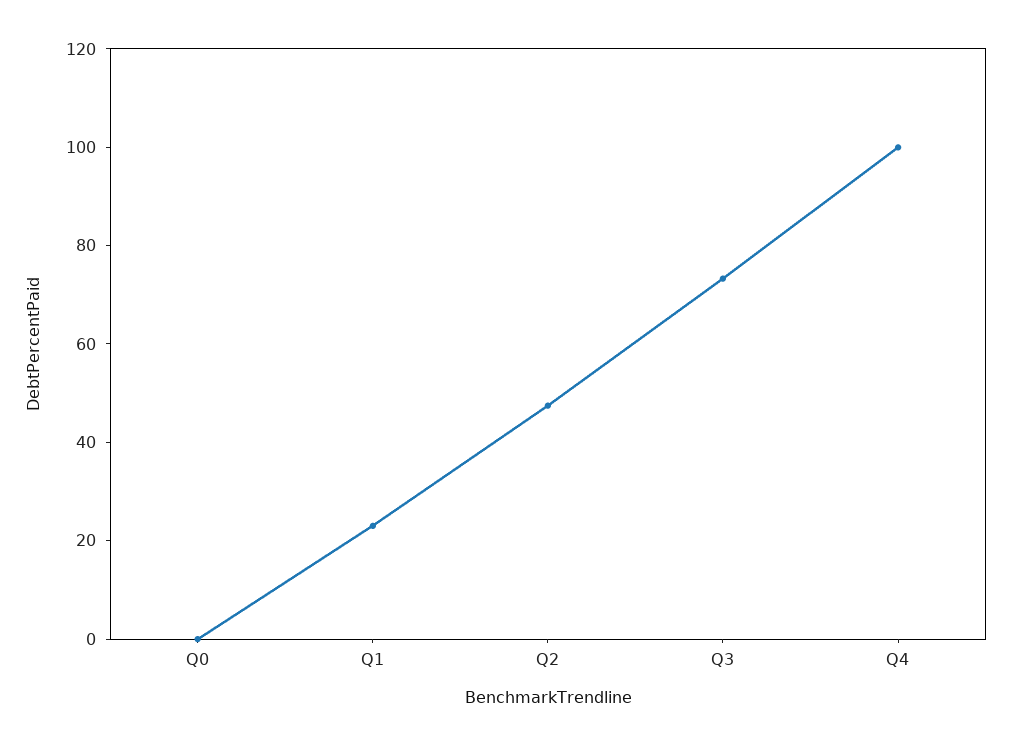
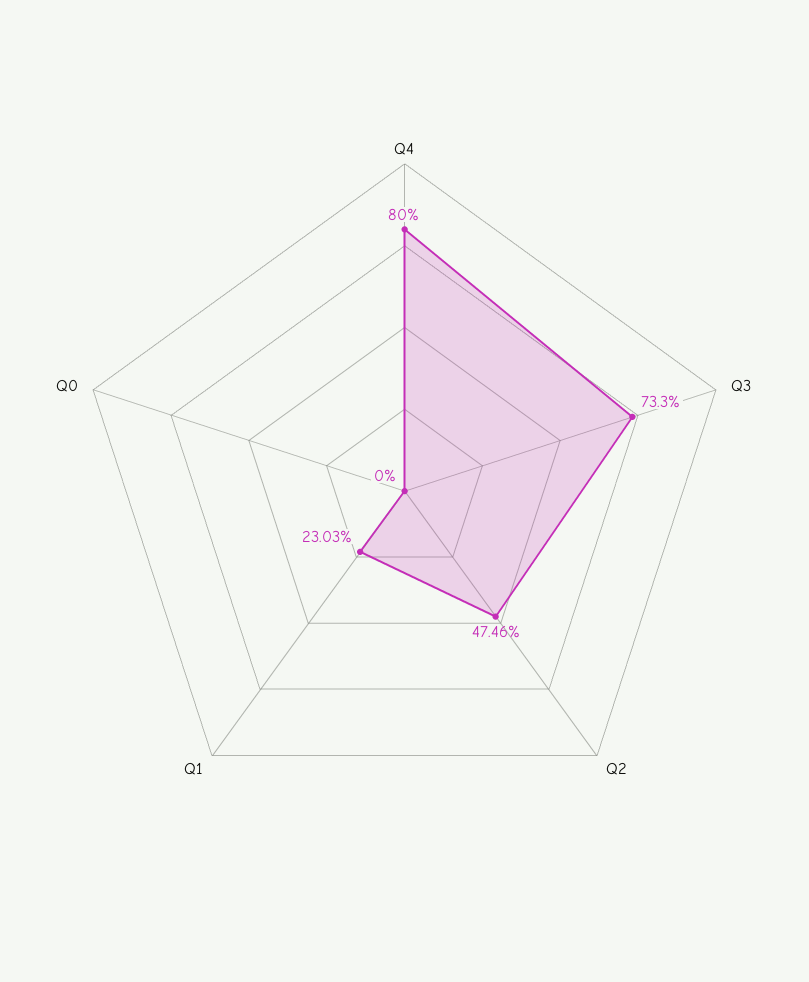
Q4: 100 -> 80

